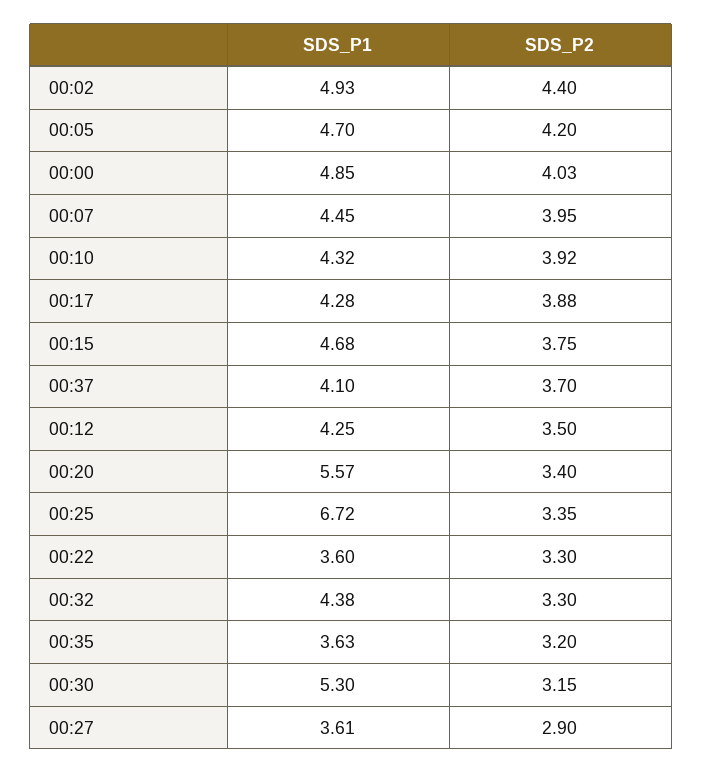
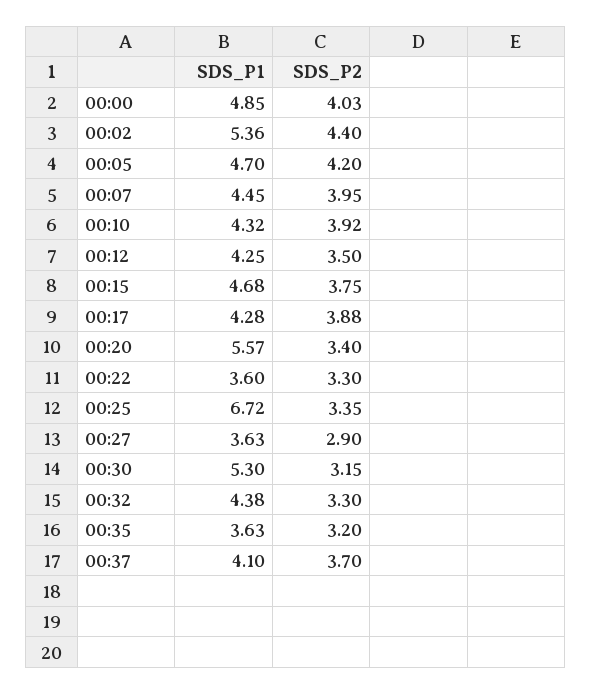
SDS_P1, 00:02: 4.93 -> 5.36
SDS_P1, 00:27: 3.61 -> 3.63

